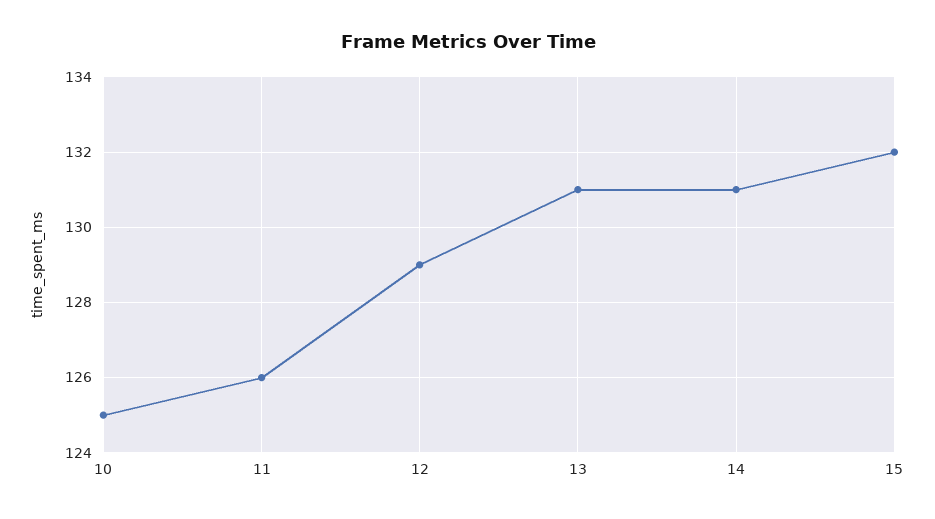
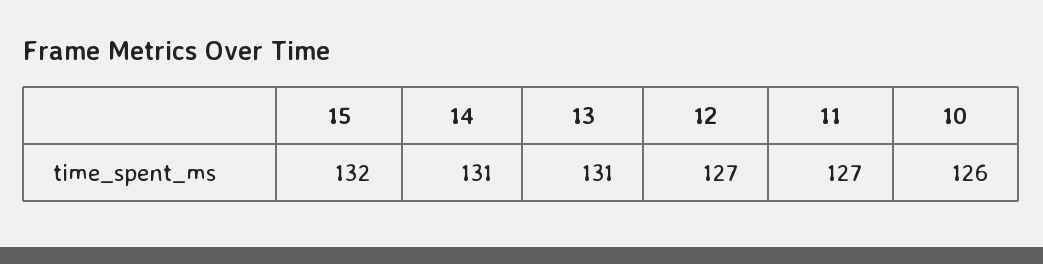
10: 125 -> 126
11: 126 -> 127
12: 129 -> 127

